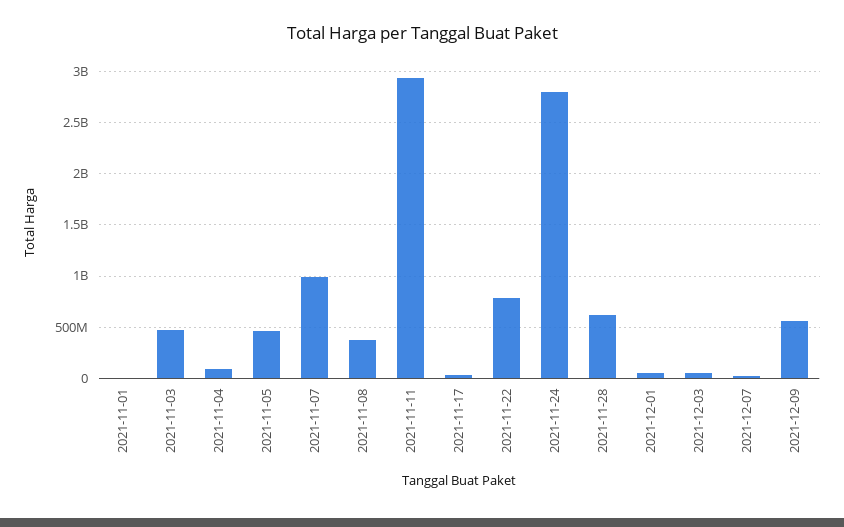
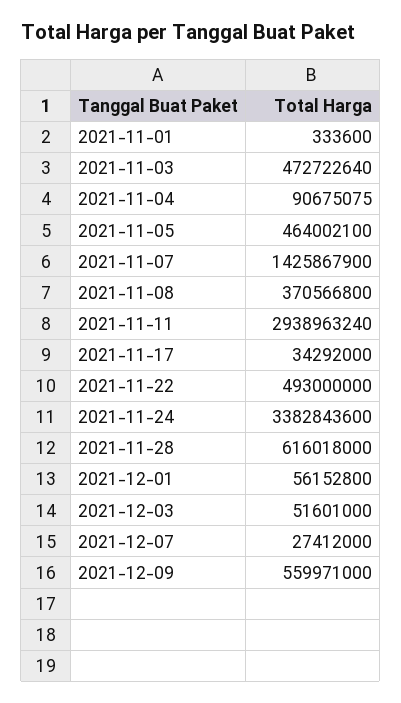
2021-11-07: 1000000000 -> 1425867900
2021-11-22: 800000000 -> 493000000
2021-11-24: 2800000000 -> 3382843600

